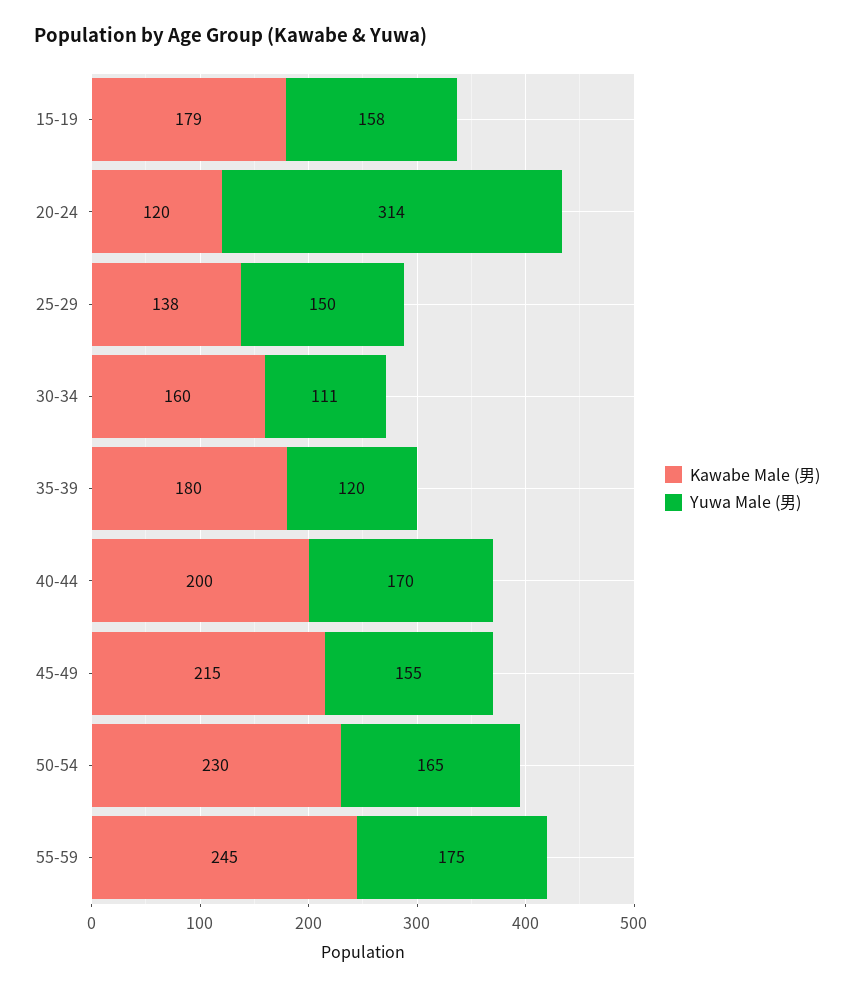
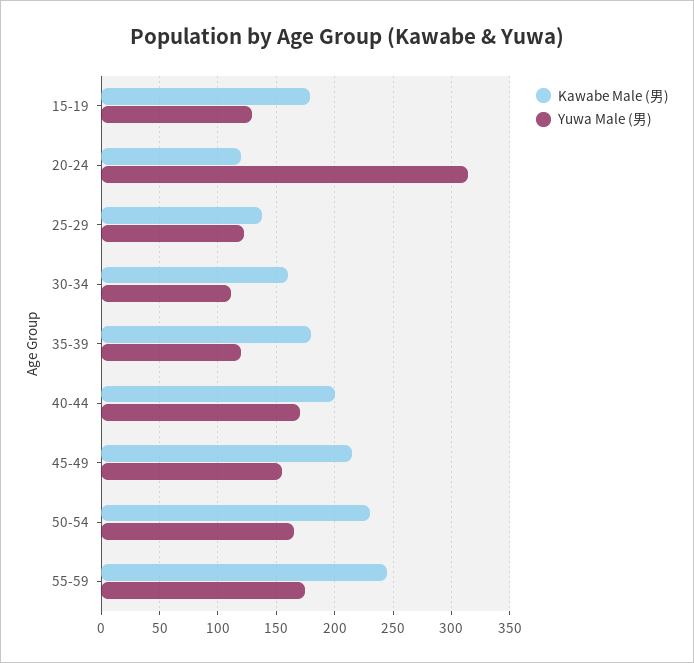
Yuwa Male (男), 15-19: 158 -> 130
Yuwa Male (男), 25-29: 150 -> 120

